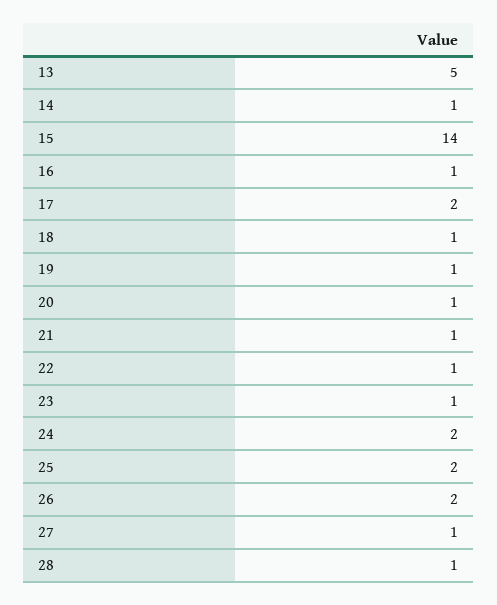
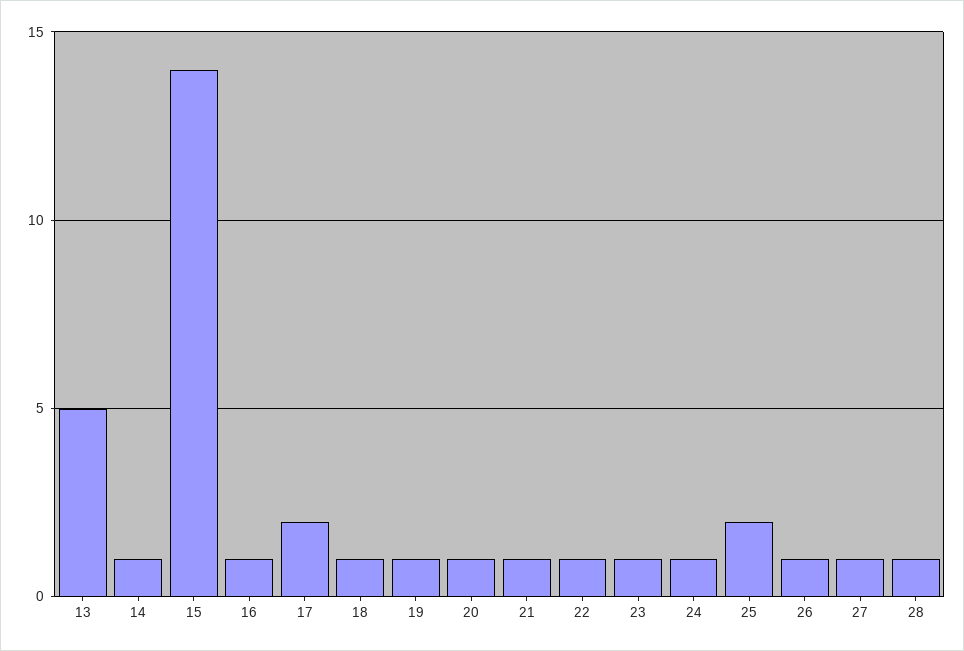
24: 2 -> 1
26: 2 -> 1

